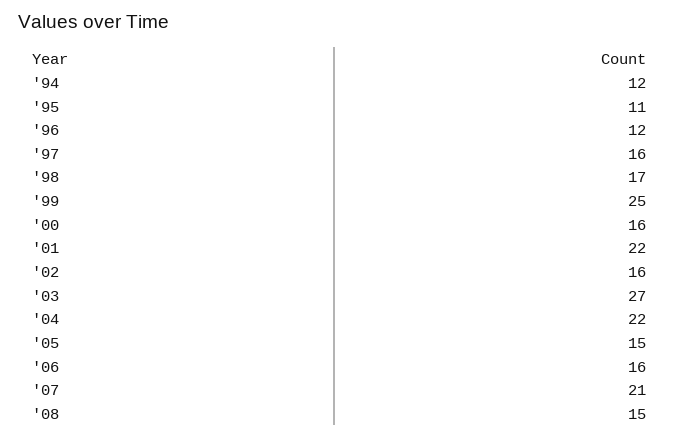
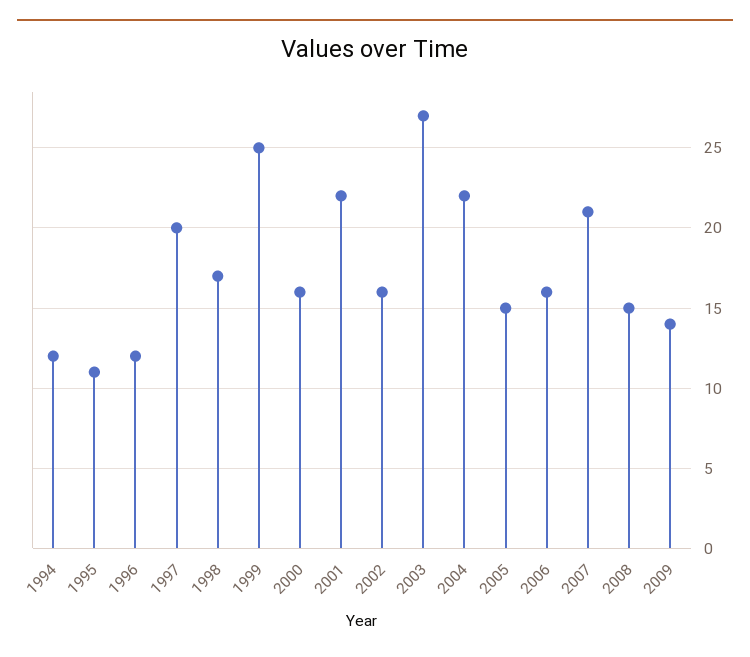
'97: 16 -> 20
2009: none -> 14

